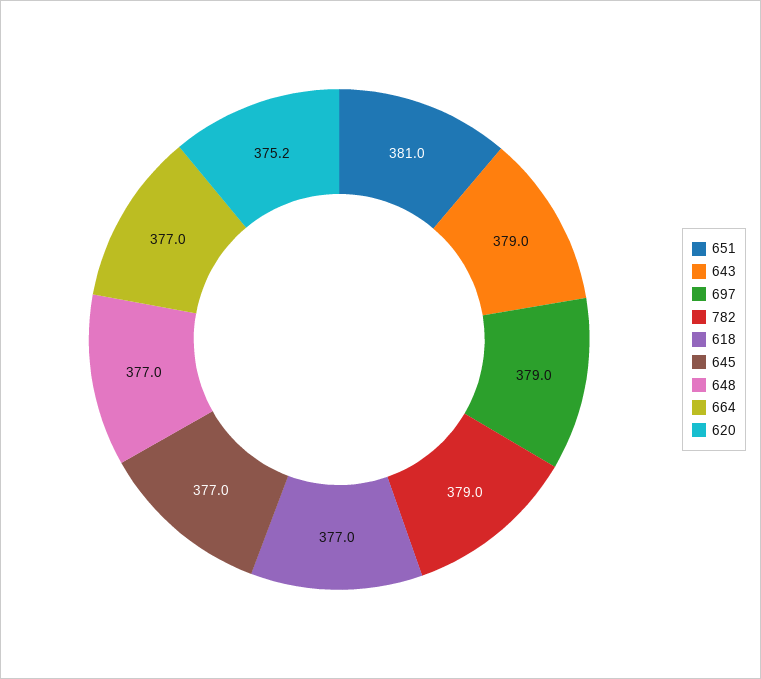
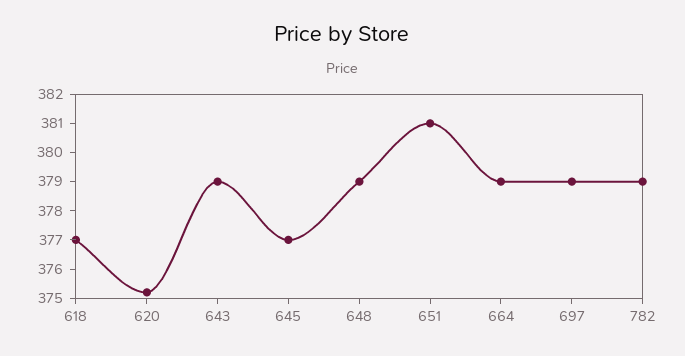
648: 377 -> 379
664: 377 -> 379

